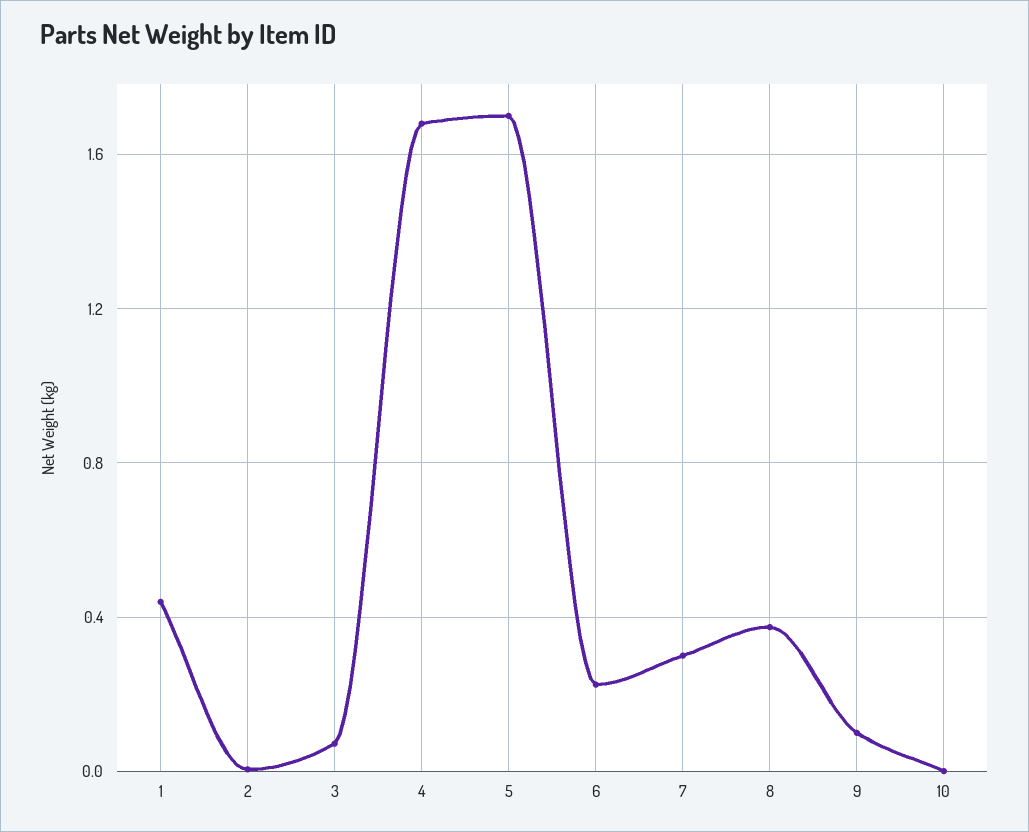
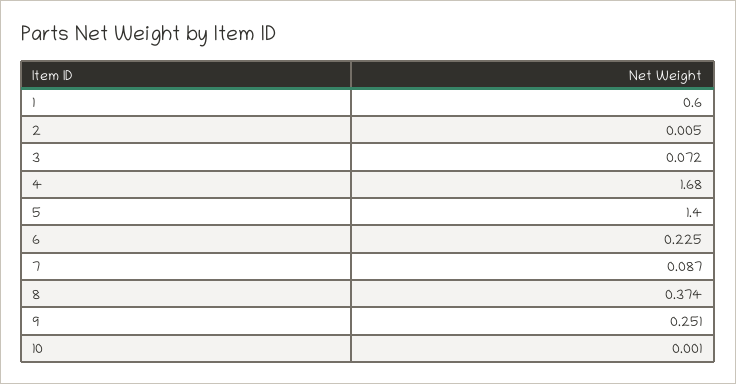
1: 0.45 -> 0.6
5: 1.7 -> 1.4
7: 0.3 -> 0.087
9: 0.1 -> 0.251

